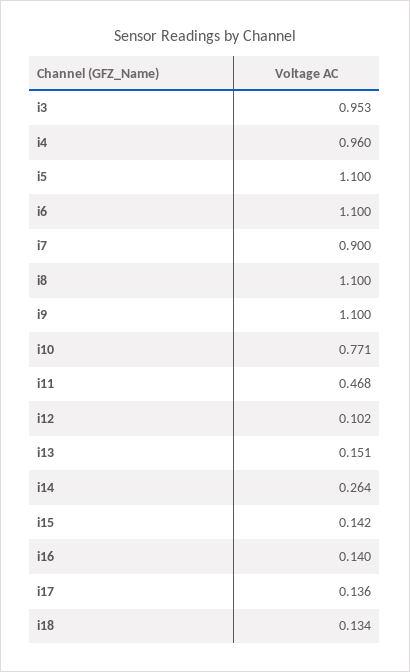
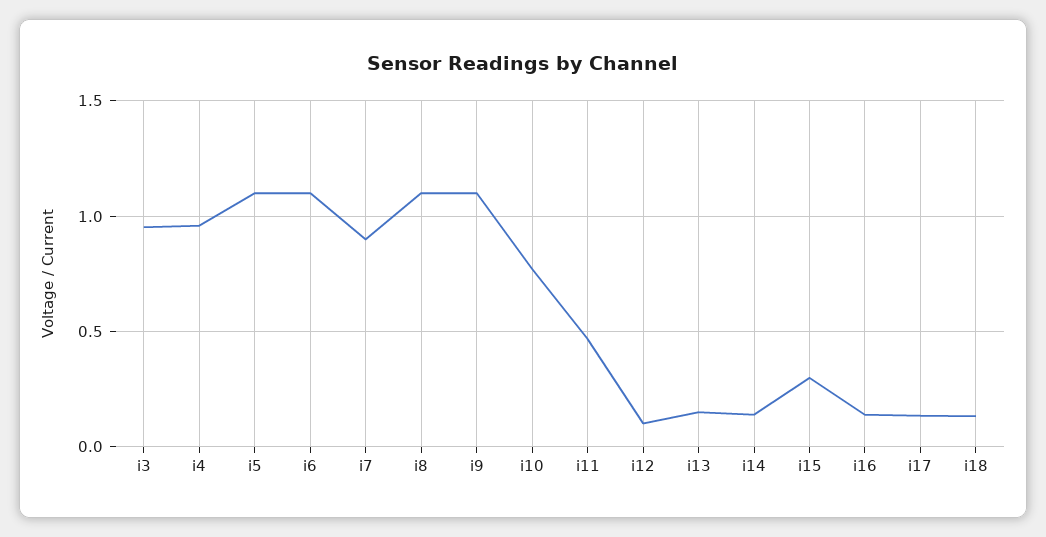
i14: 0.264 -> 0.15
i15: 0.142 -> 0.3

